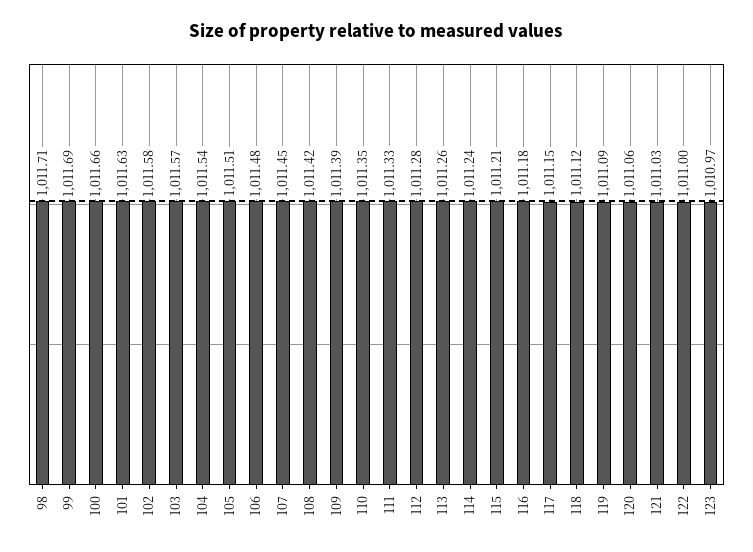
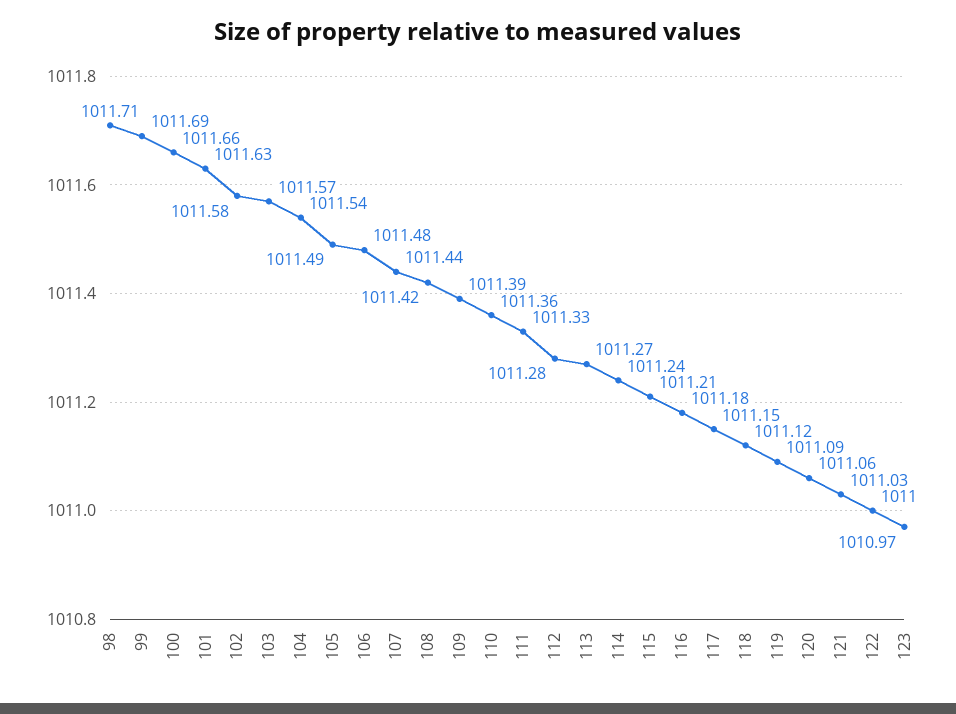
105: 1011.51 -> 1011.49
107: 1011.45 -> 1011.44
110: 1011.35 -> 1011.36
113: 1011.26 -> 1011.27

